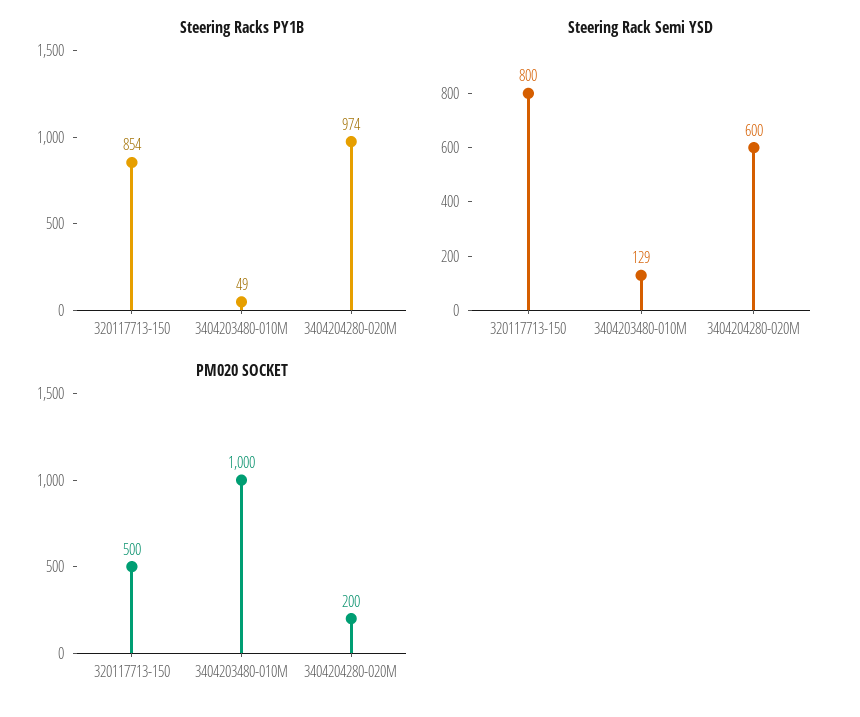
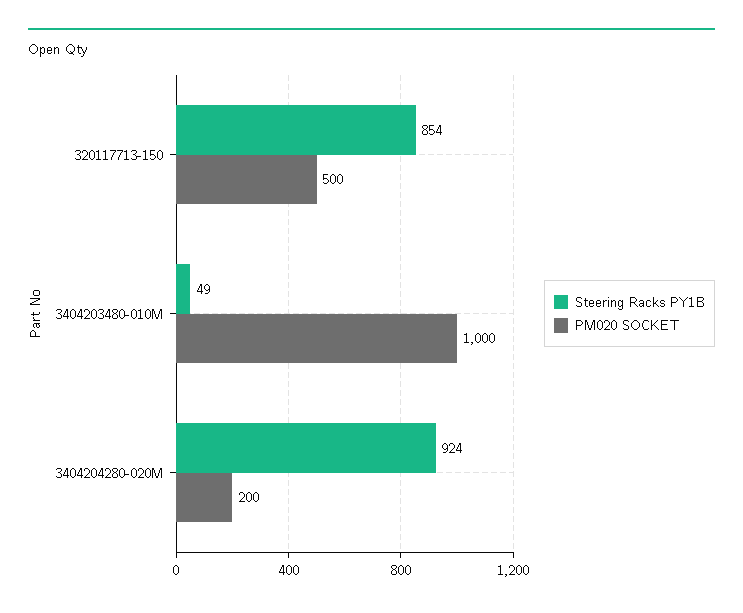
Steering Racks PY1B, 3404204280-020M: 974 -> 924
Steering Rack Semi YSD, 320117713-150: 800 -> none
Steering Rack Semi YSD, 3404203480-010M: 129 -> none
Steering Rack Semi YSD, 3404204280-020M: 600 -> none

